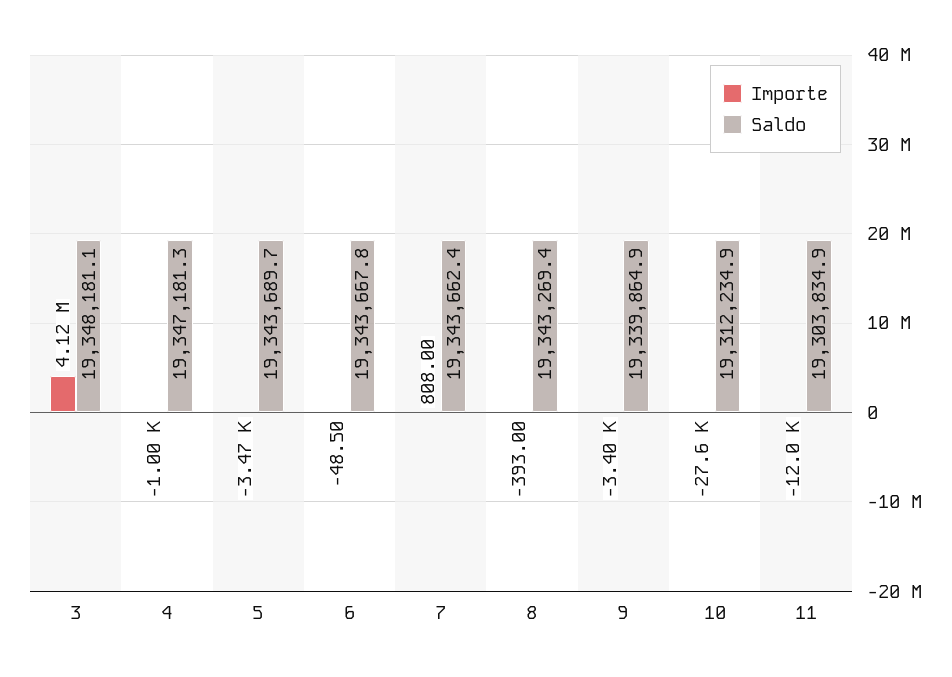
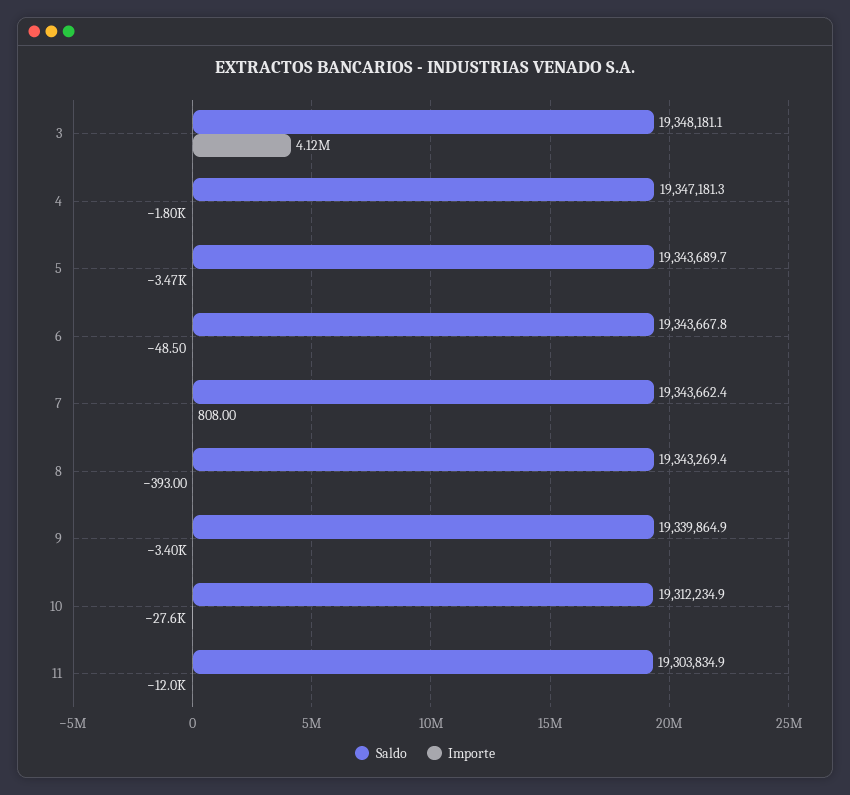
Importe, 4: -1000 -> -1800

